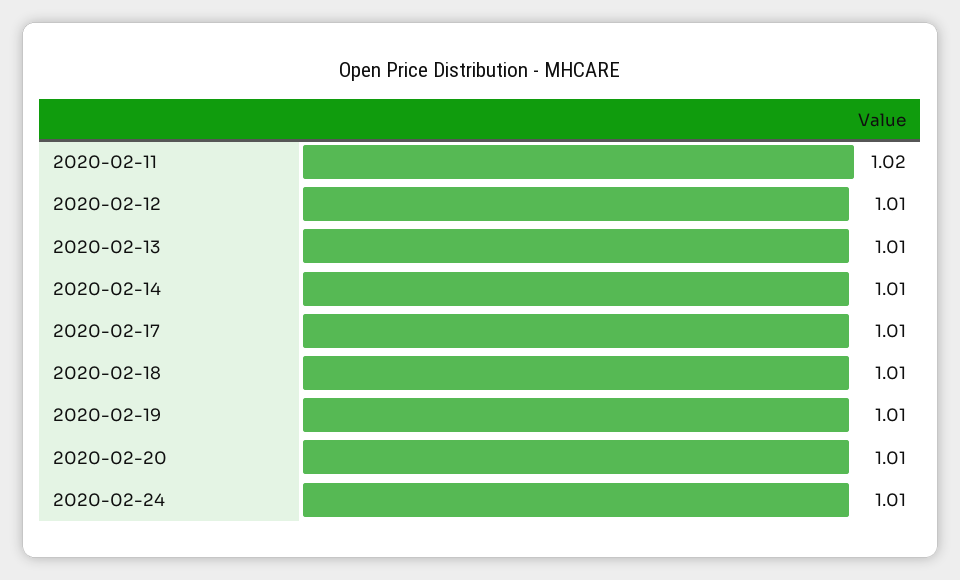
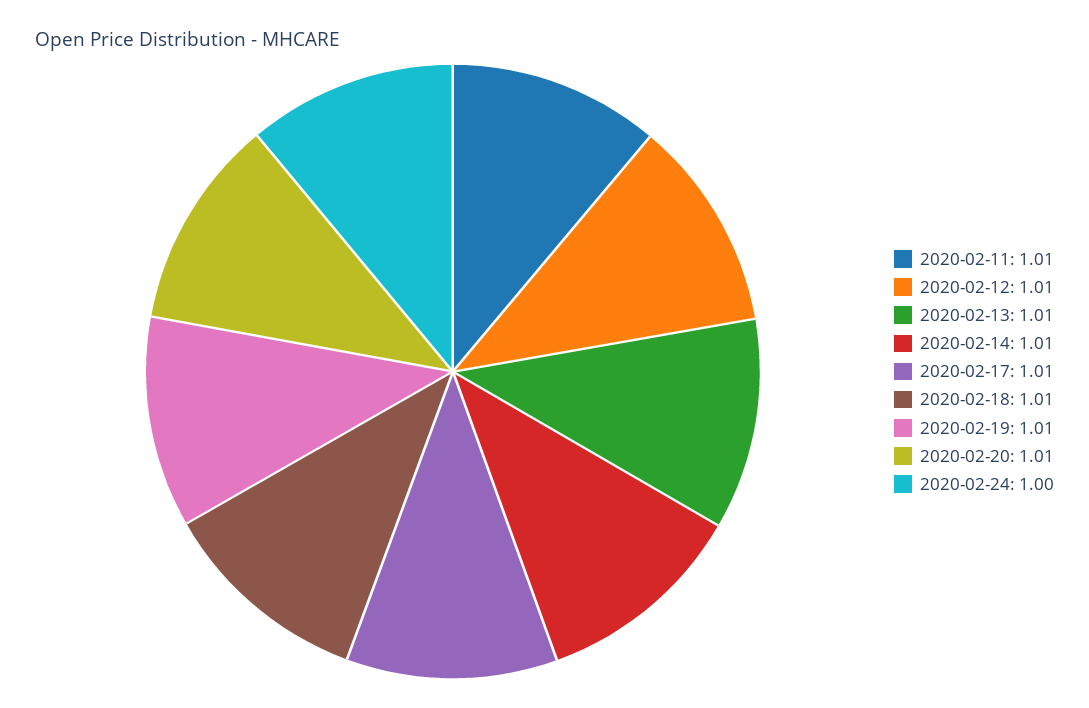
2020-02-11: 1.02 -> 1.01
2020-02-24: 1.01 -> 1

